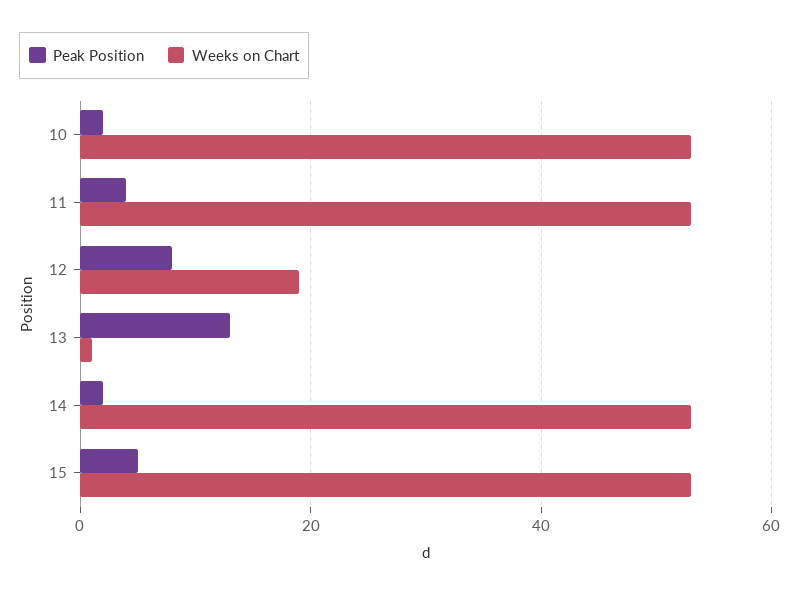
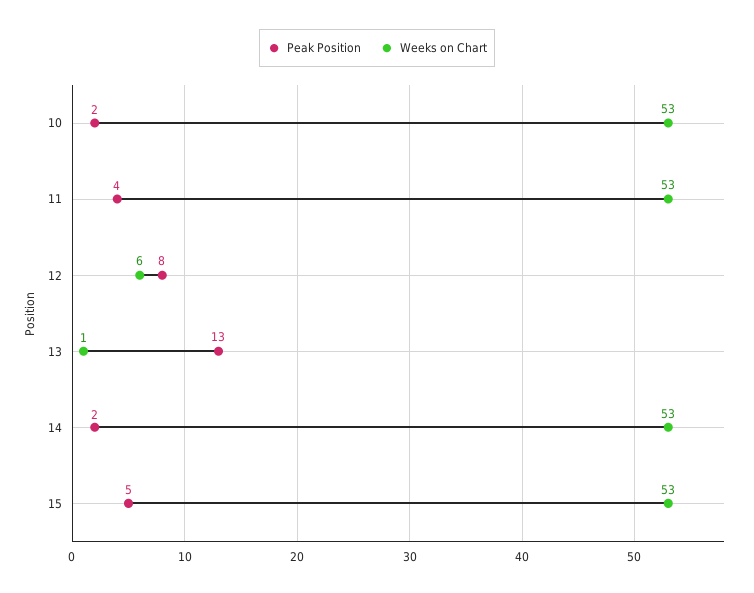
Weeks on Chart, 12: 20 -> 6

